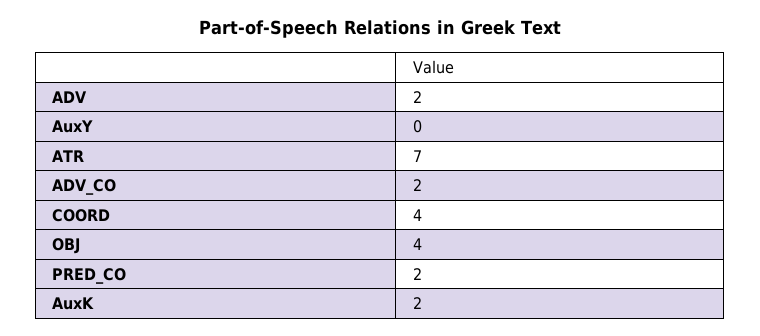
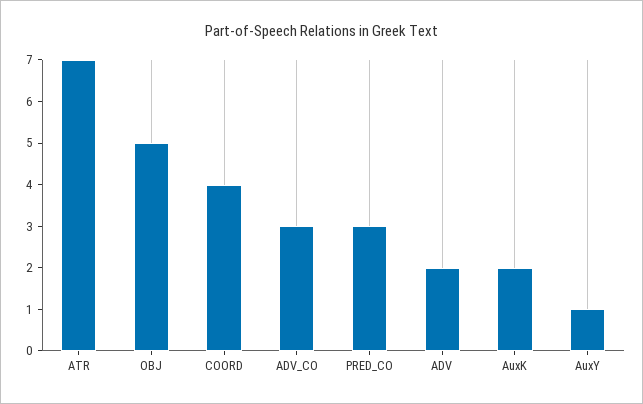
AuxY: 0 -> 1
ADV_CO: 2 -> 3
OBJ: 4 -> 5
PRED_CO: 2 -> 3

